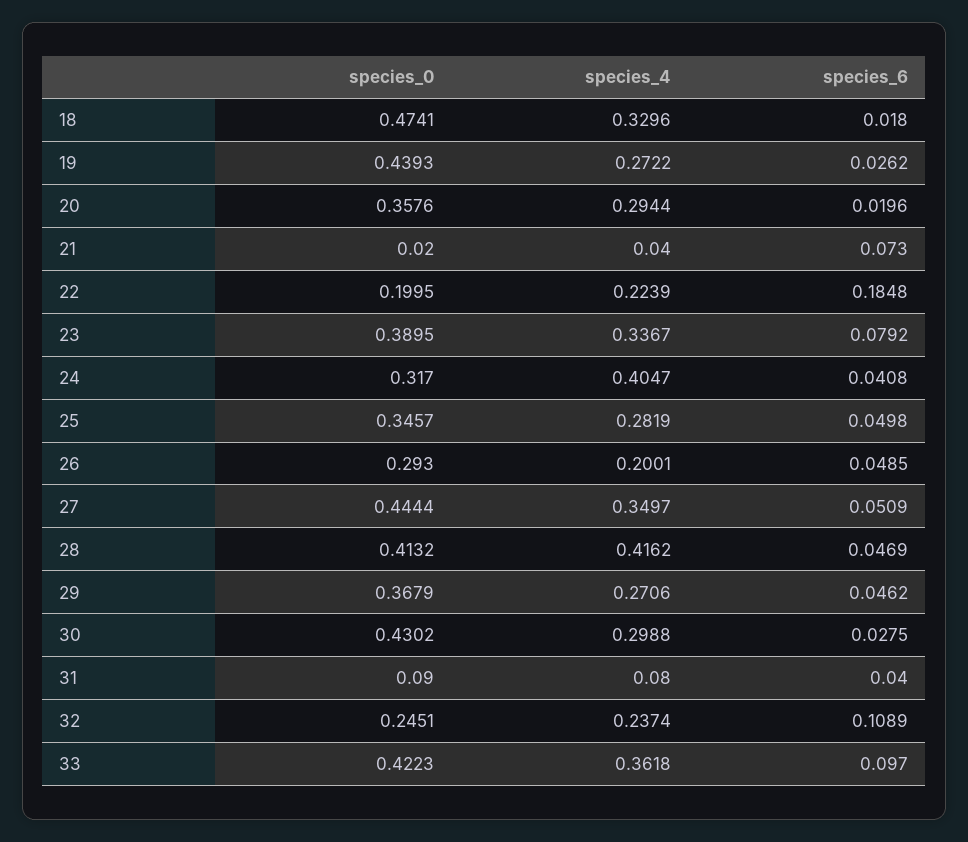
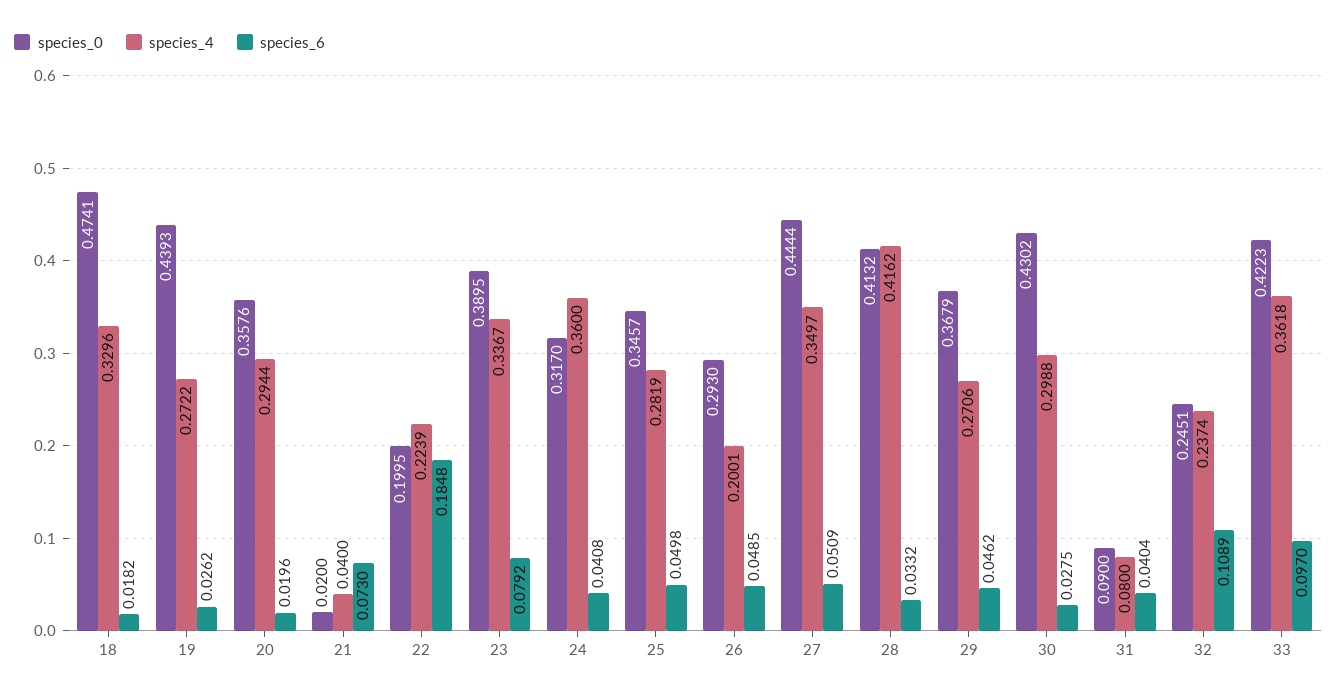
species_6, 18: 0.018 -> 0.0182
species_4, 24: 0.4047 -> 0.36
species_6, 28: 0.0469 -> 0.0332
species_6, 31: 0.04 -> 0.0404

